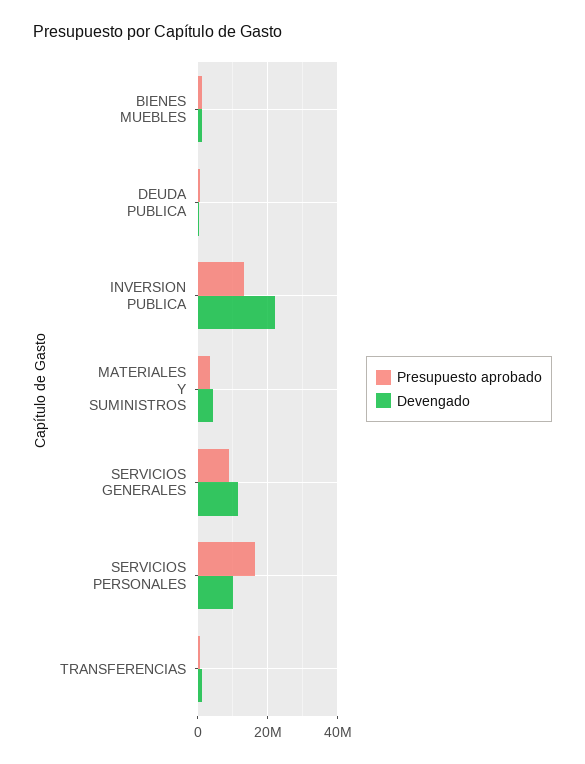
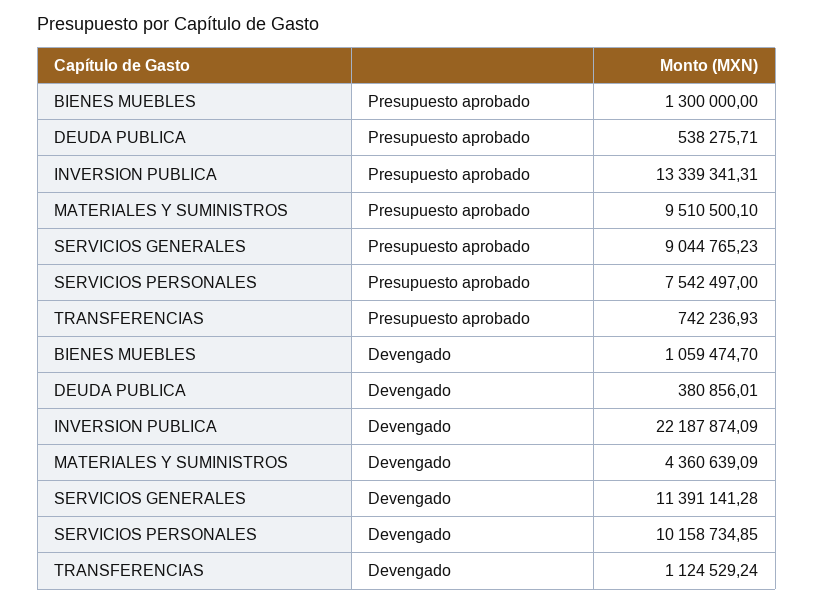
Presupuesto aprobado, MATERIALES Y SUMINISTROS: 4000000 -> 9510500.1
Presupuesto aprobado, SERVICIOS PERSONALES: 16000000 -> 7542497

